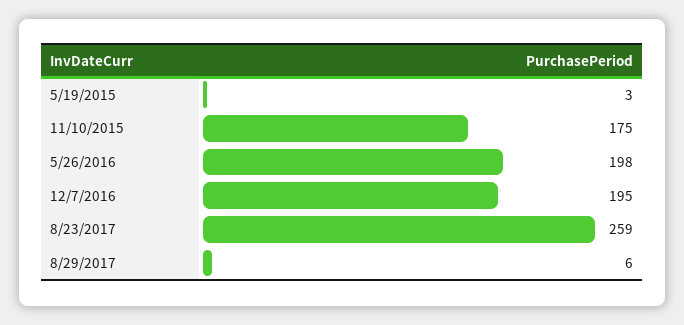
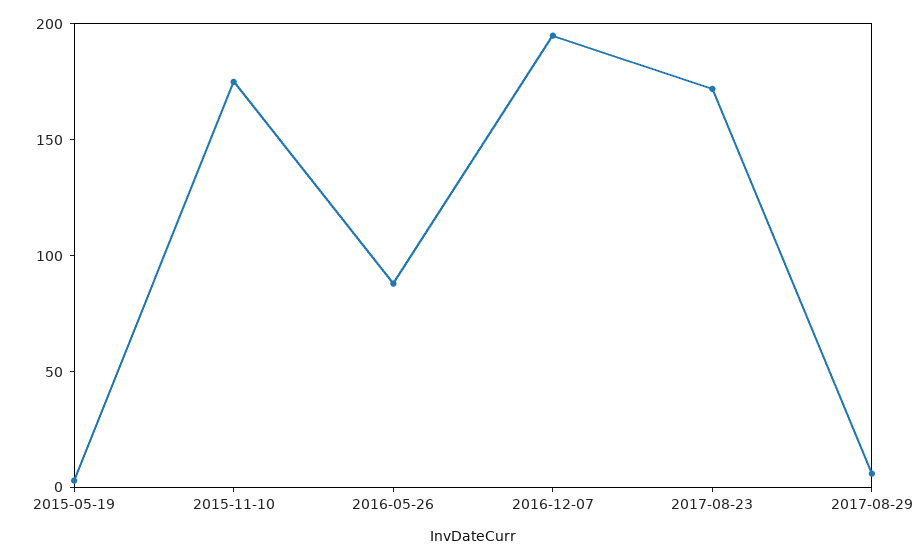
5/26/2016: 198 -> 90
8/23/2017: 259 -> 170

